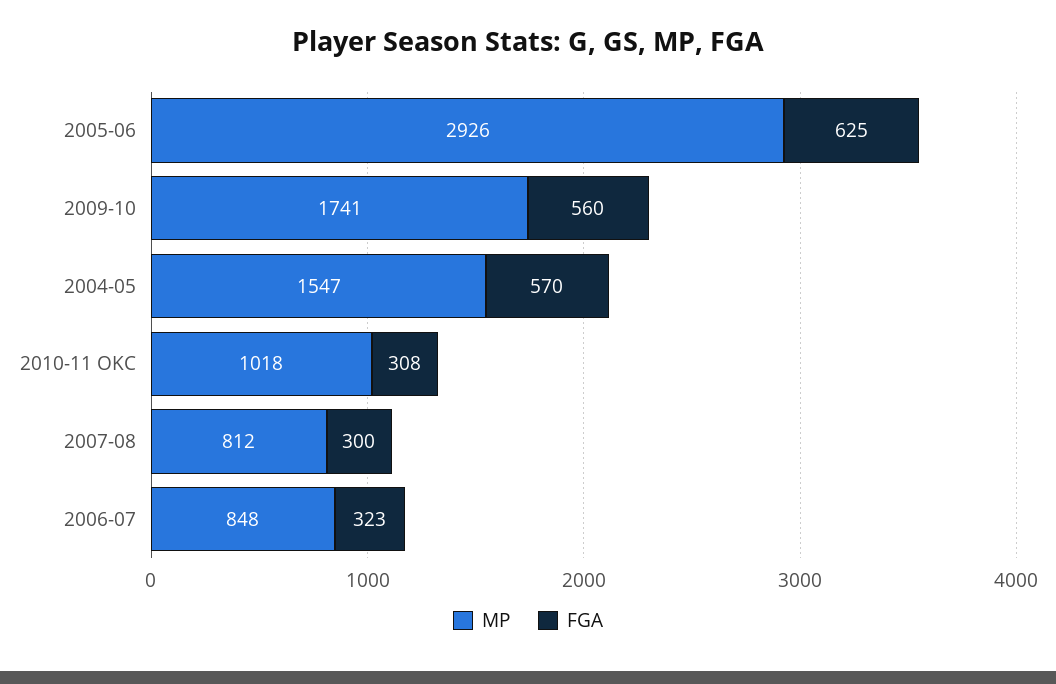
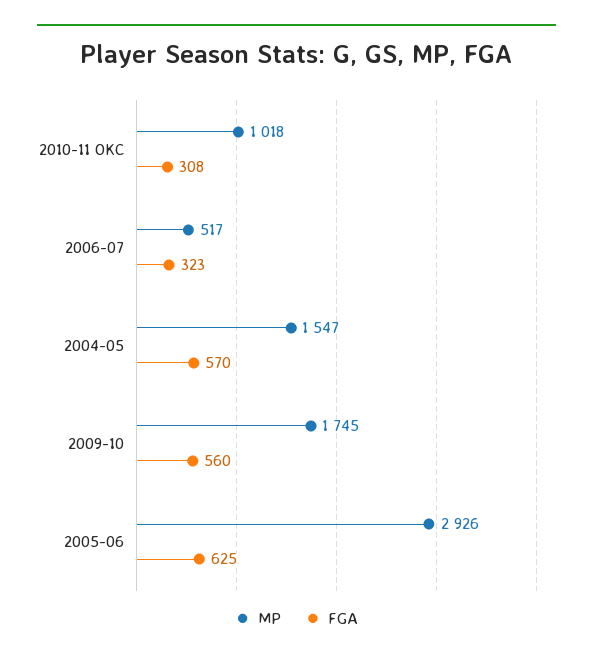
MP, 2009-10: 1741 -> 1745
MP, 2007-08: 812 -> none
FGA, 2007-08: 300 -> none
MP, 2006-07: 848 -> 517

